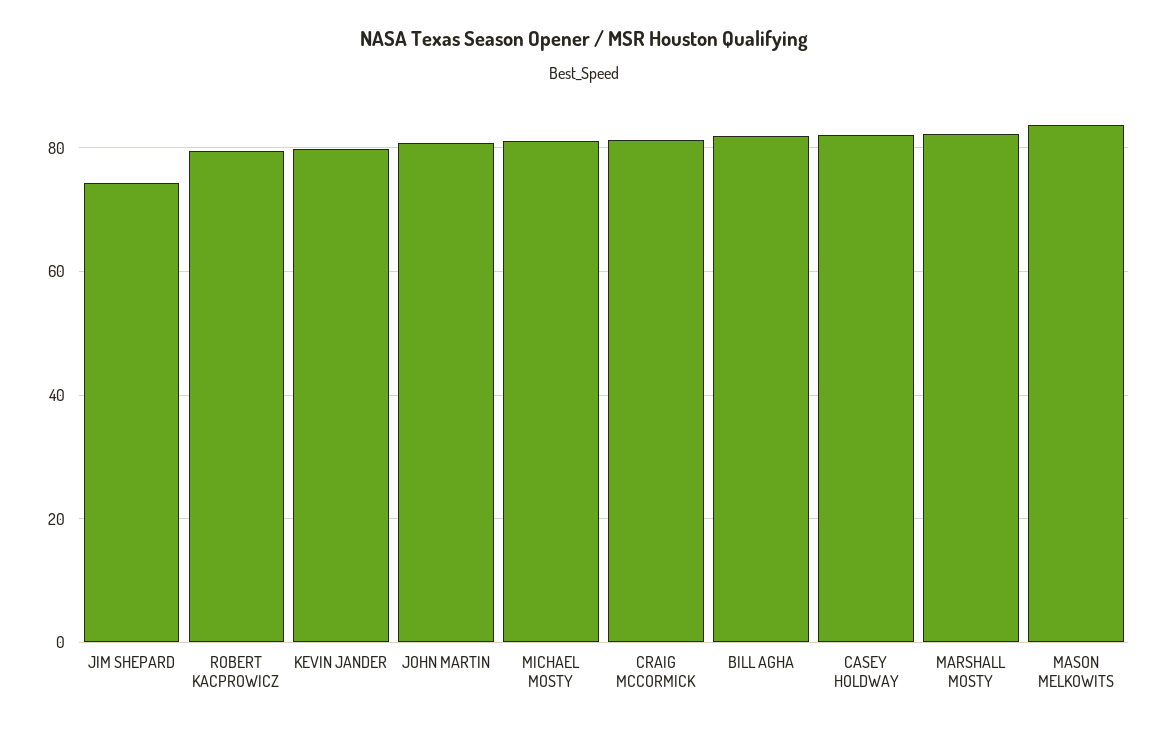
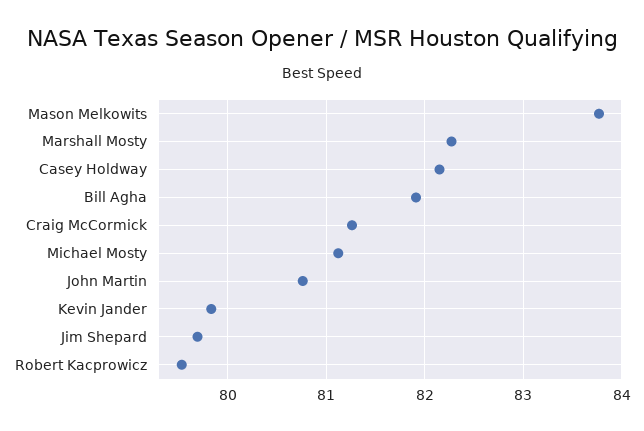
JIM SHEPARD: 74 -> 79.7

